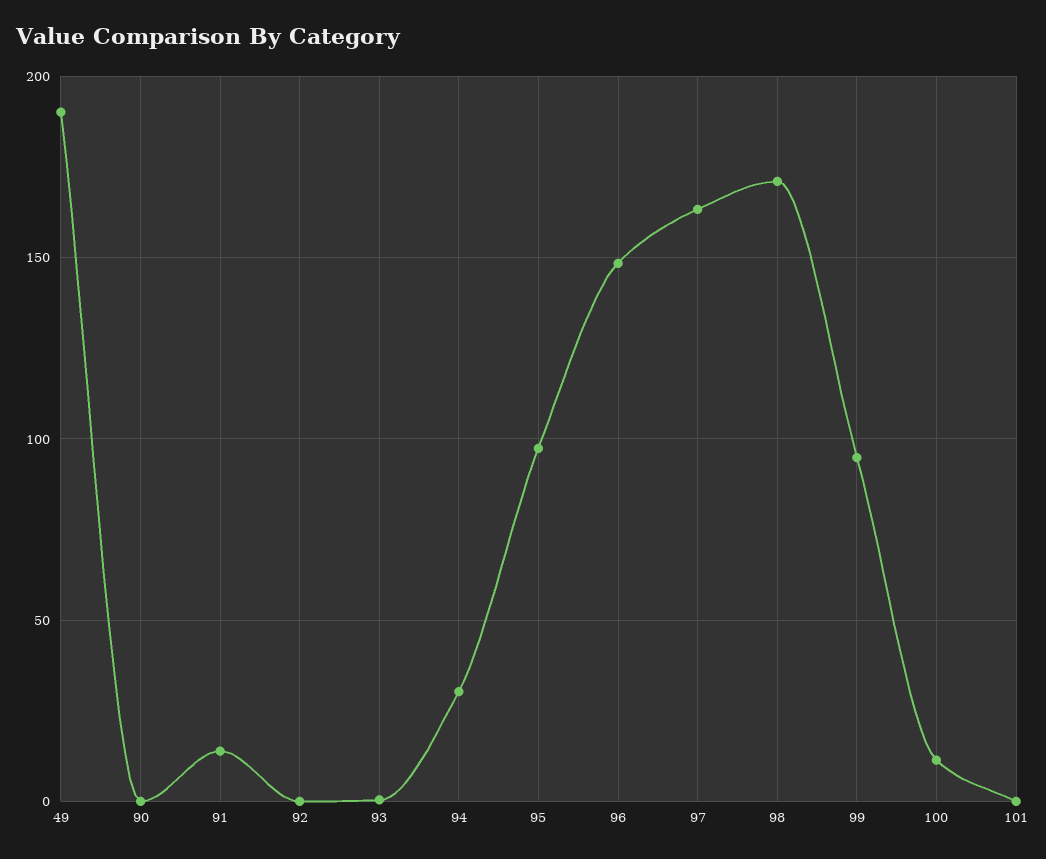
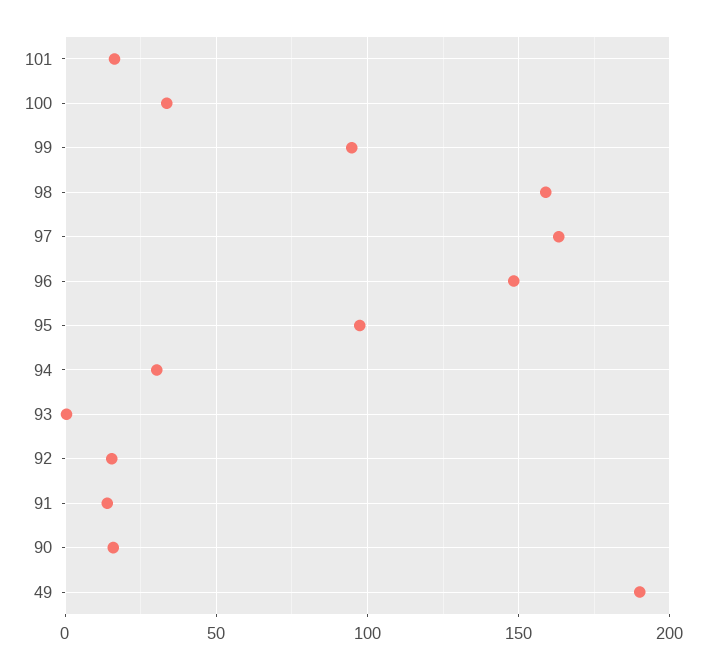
90: 0 -> 15
92: 0 -> 15
98: 170 -> 160
100: 10 -> 35
101: 0 -> 15

